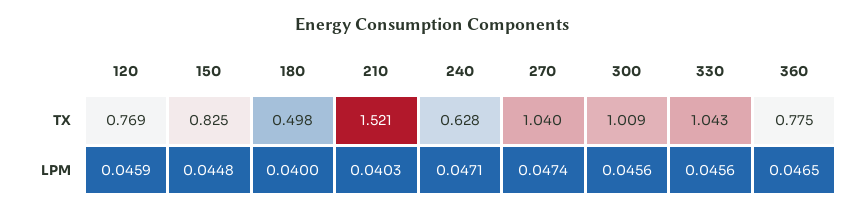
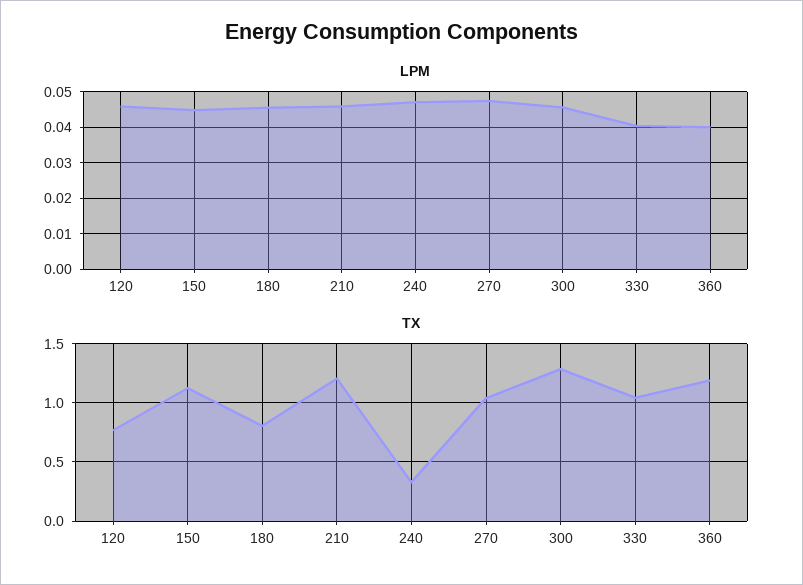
TX, 150: 0.825 -> 1.1
TX, 180: 0.498 -> 0.8
TX, 210: 1.521 -> 1.2
TX, 240: 0.628 -> 0.3
TX, 300: 1.009 -> 1.3
TX, 360: 0.775 -> 1.2
LPM, 180: 0.04 -> 0.046
LPM, 210: 0.0403 -> 0.046
LPM, 330: 0.0456 -> 0.04
LPM, 360: 0.0465 -> 0.04

